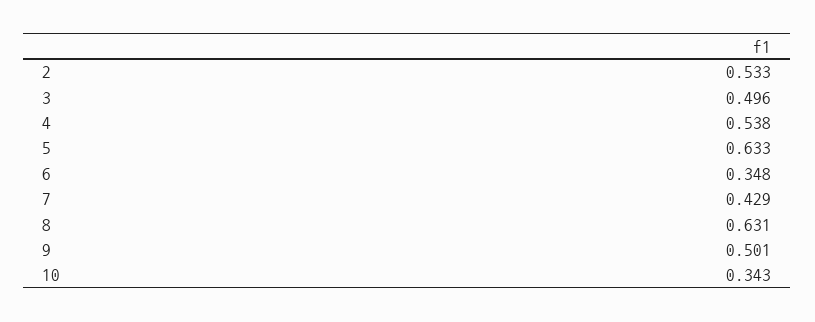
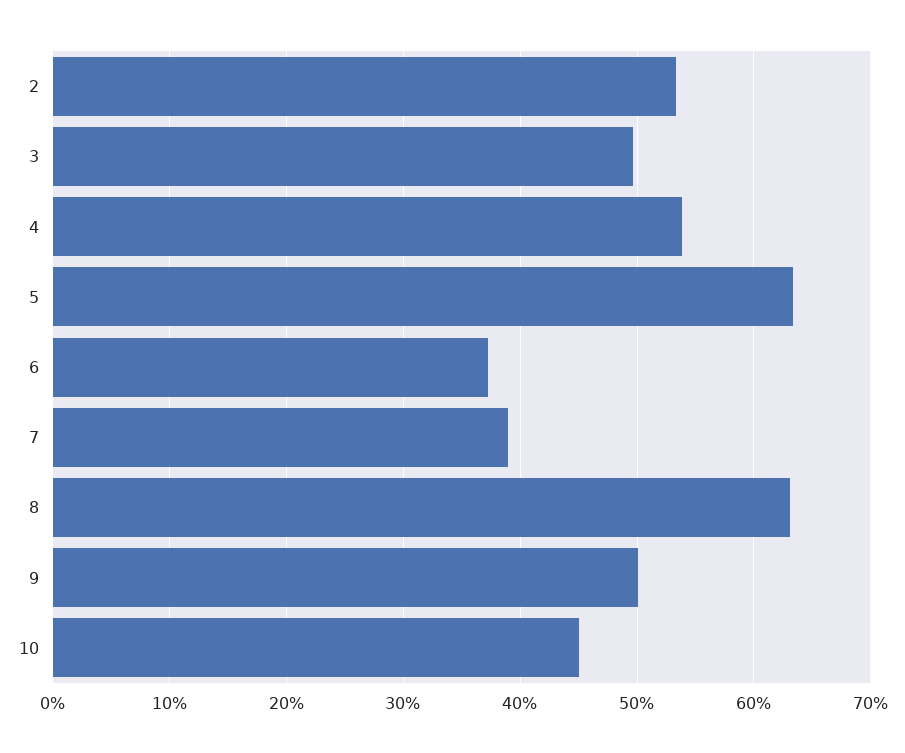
6: 0.348 -> 0.37
7: 0.429 -> 0.39
10: 0.343 -> 0.45

